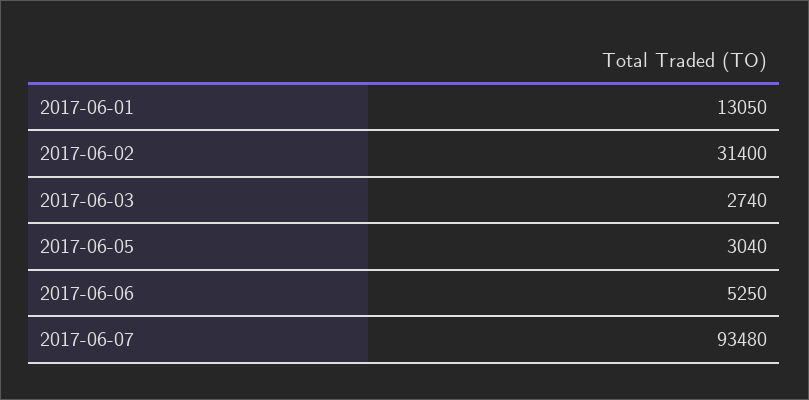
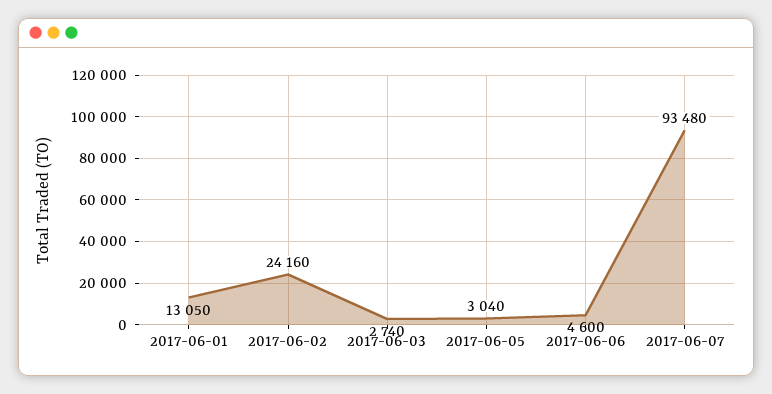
2017-06-02: 31400 -> 24160
2017-06-06: 5250 -> 4600

